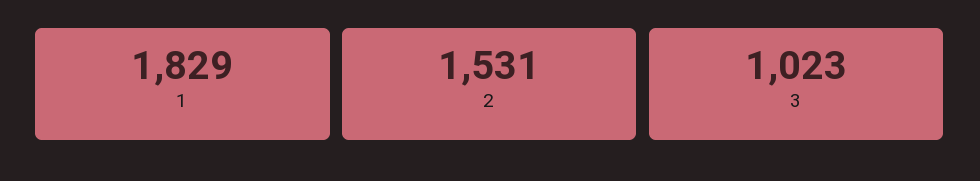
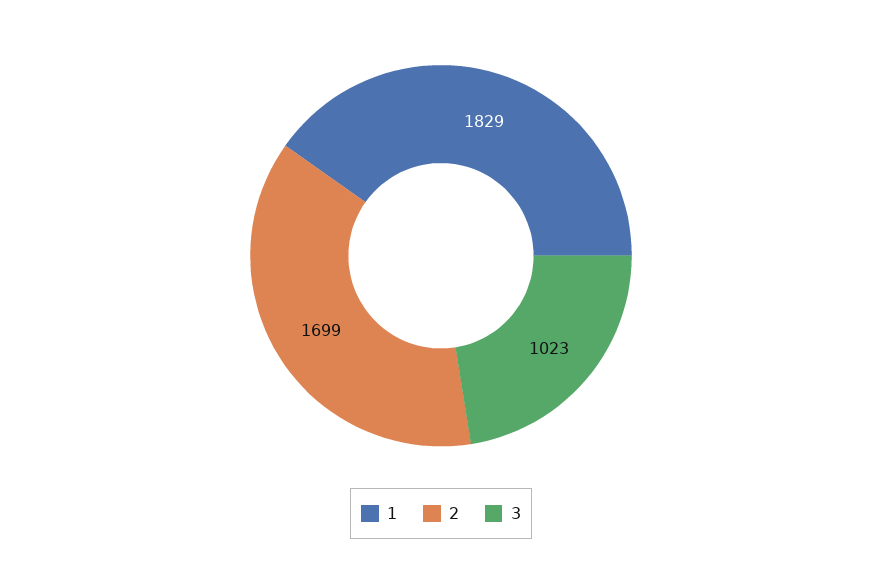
2: 1531 -> 1699

